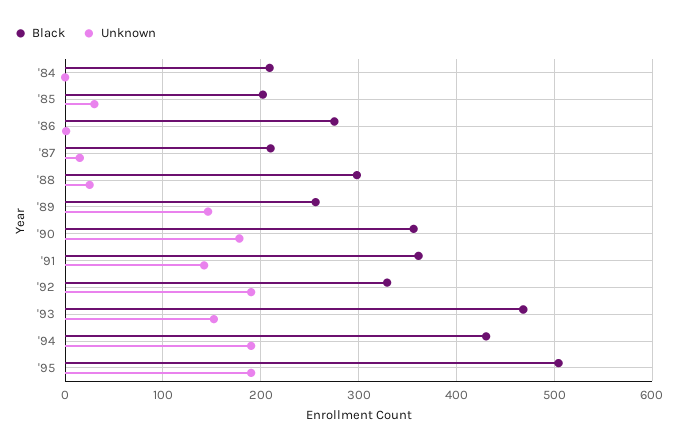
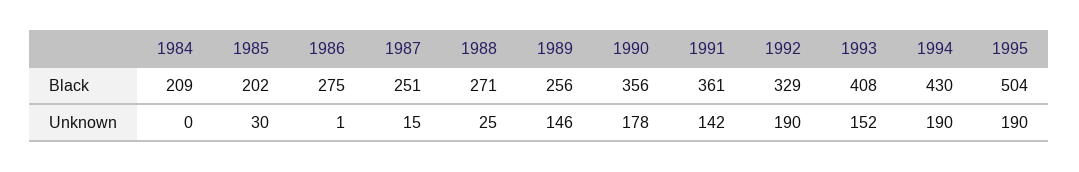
Black, '87: 210 -> 251
Black, '88: 300 -> 271
Black, '93: 470 -> 408

